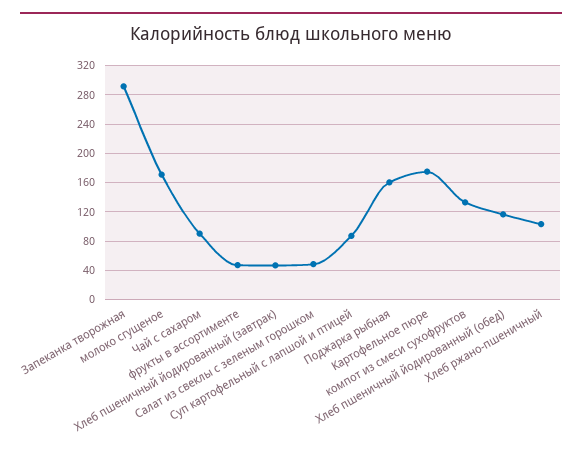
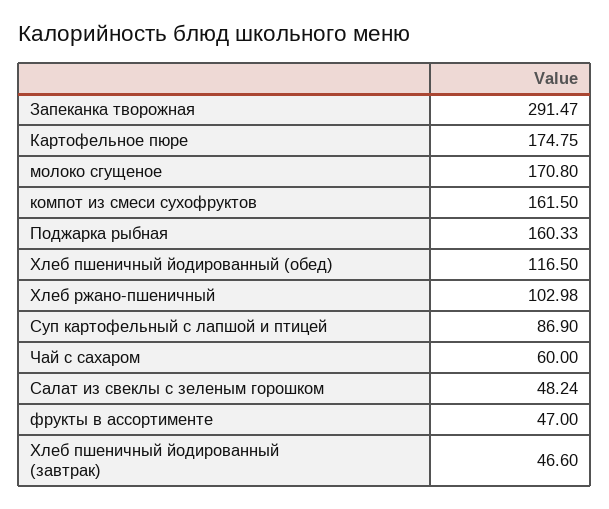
Чай с сахаром: 90 -> 60
компот из смеси сухофруктов: 130 -> 161.5

